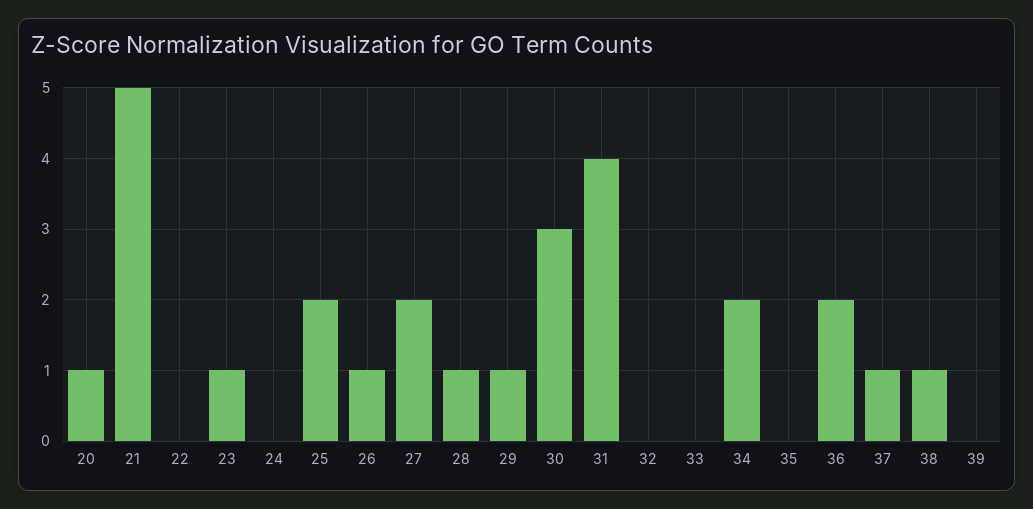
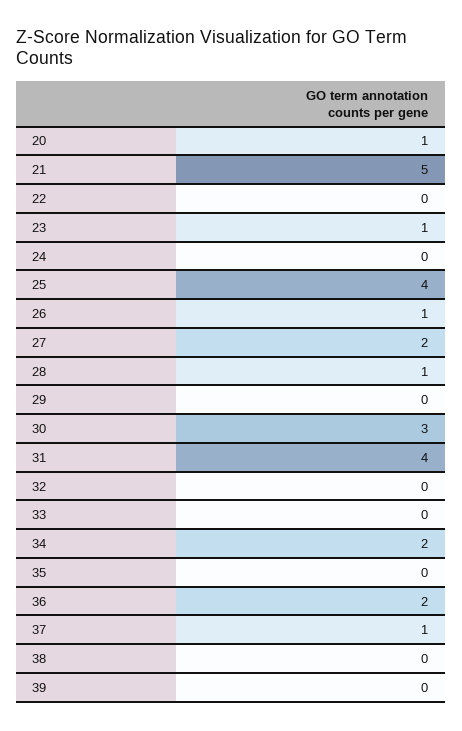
25: 2 -> 4
29: 1 -> 0
38: 1 -> 0

